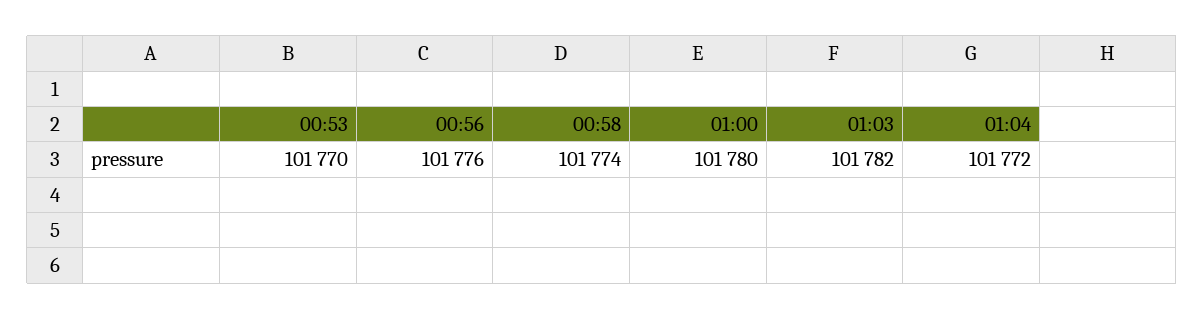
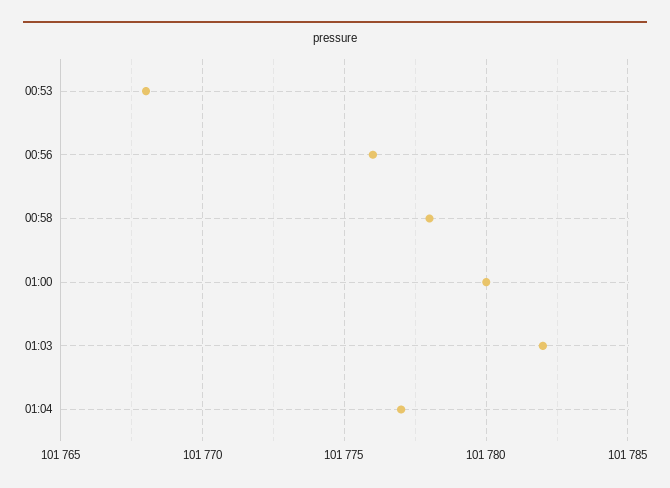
00:53: 101770 -> 101768
00:58: 101774 -> 101778
01:04: 101772 -> 101777

